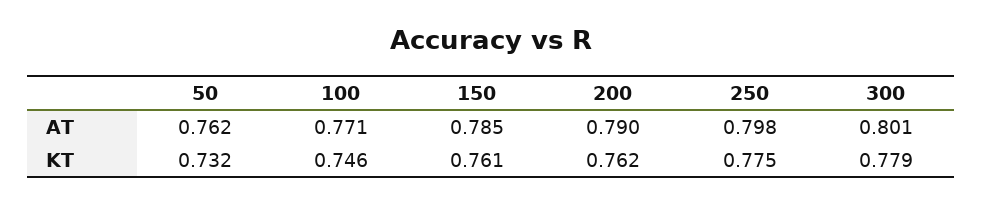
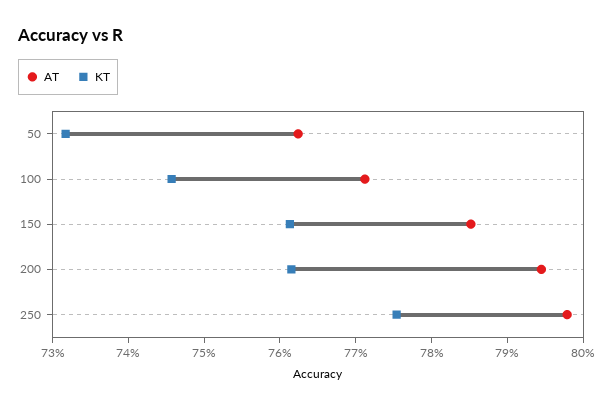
AT, 200: 0.79 -> 0.794
AT, 300: 0.801 -> none
KT, 300: 0.779 -> none

